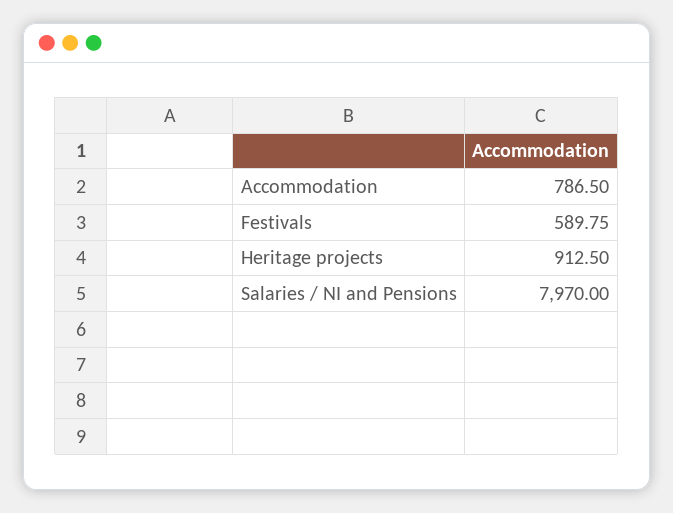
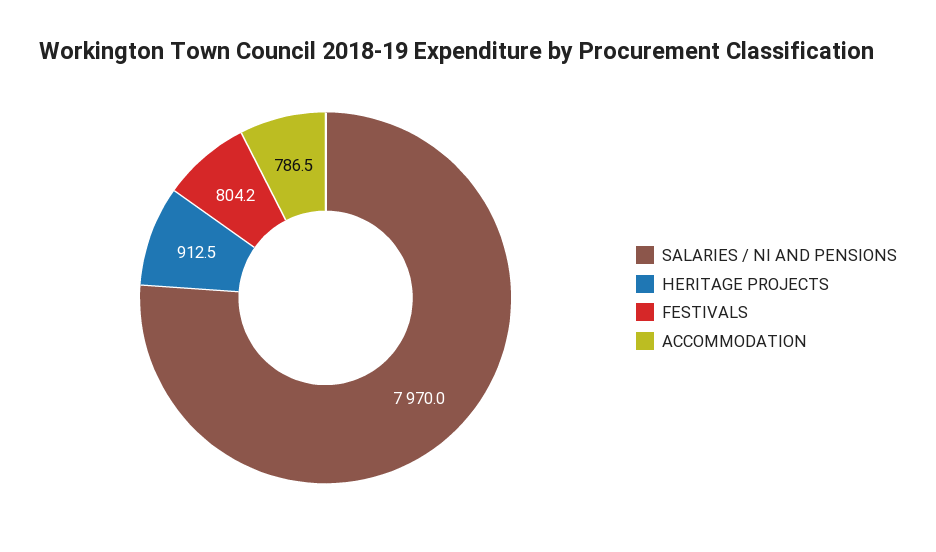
Festivals: 589.75 -> 804.2

